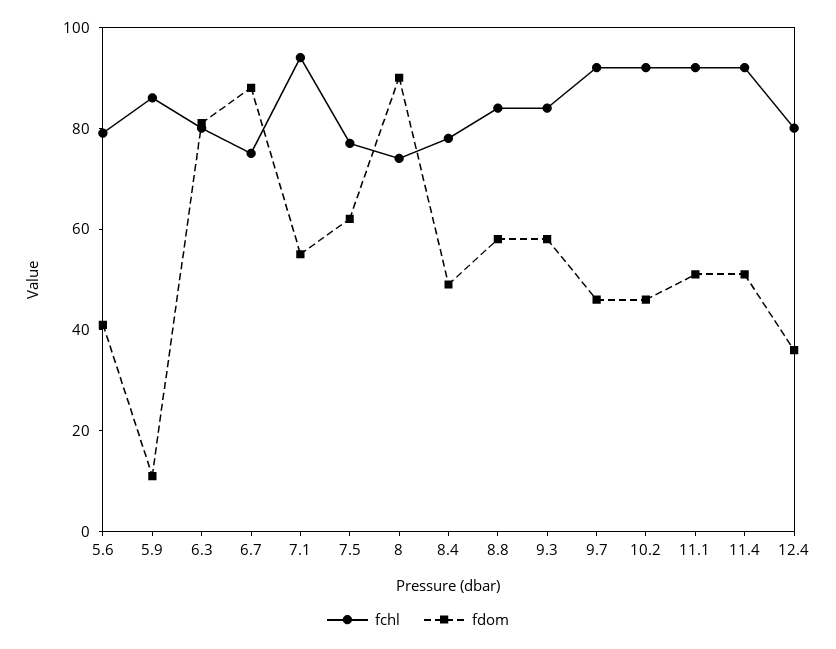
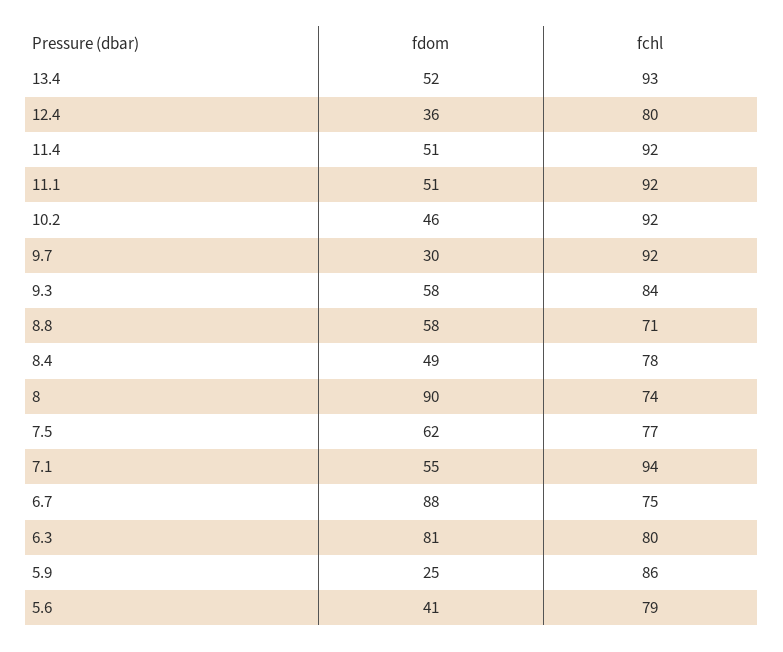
fdom, 5.9: 10 -> 25
fchl, 8.8: 85 -> 71
fdom, 9.7: 45 -> 30
fdom, 13.4: none -> 52
fchl, 13.4: none -> 93

